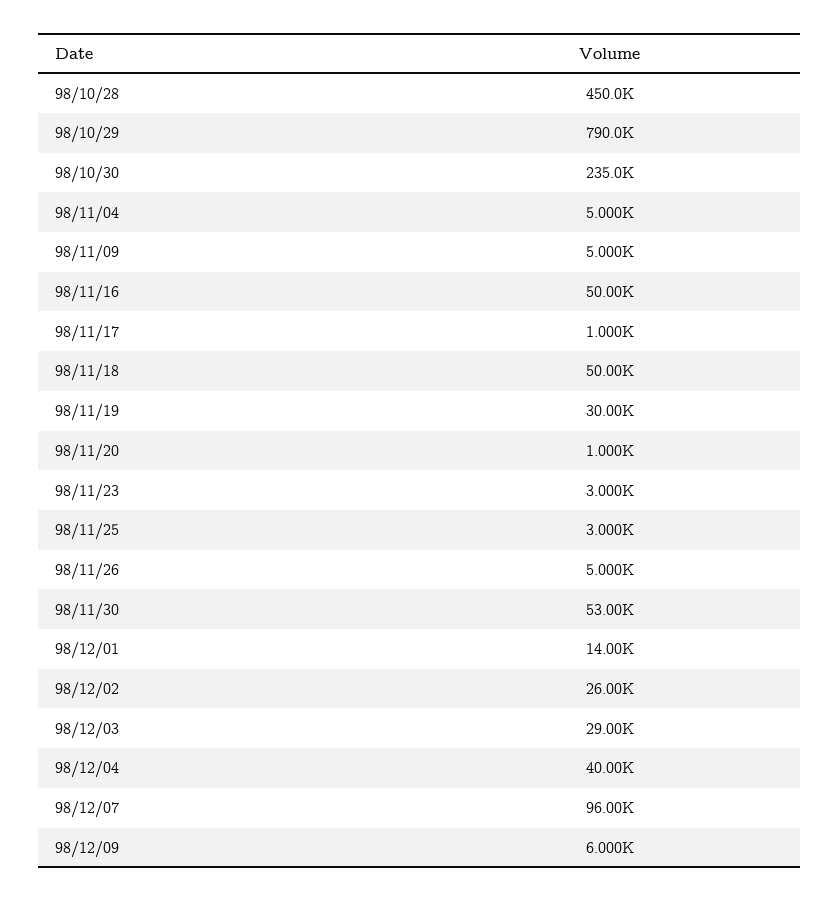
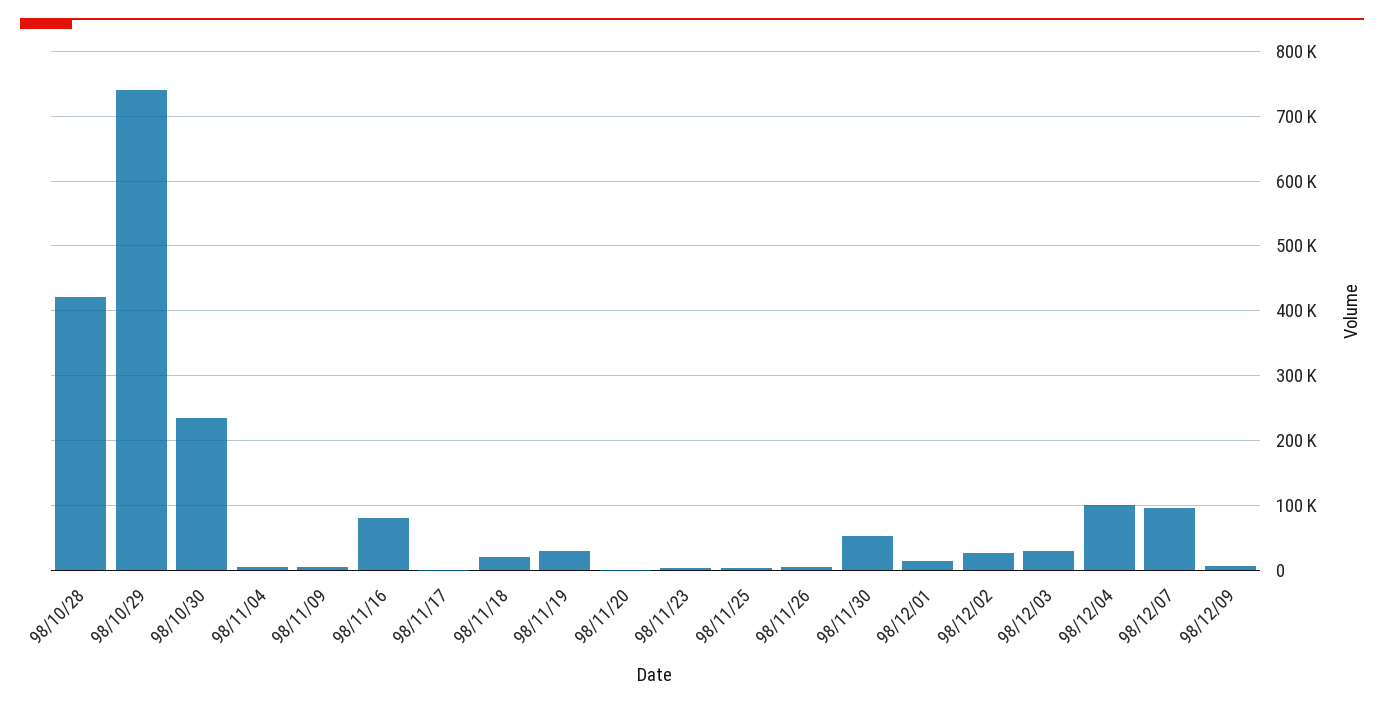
98/10/28: 450000 -> 420000
98/10/29: 790000 -> 740000
98/11/16: 50000 -> 80000
98/11/18: 50000 -> 20000
98/12/04: 40000 -> 100000

